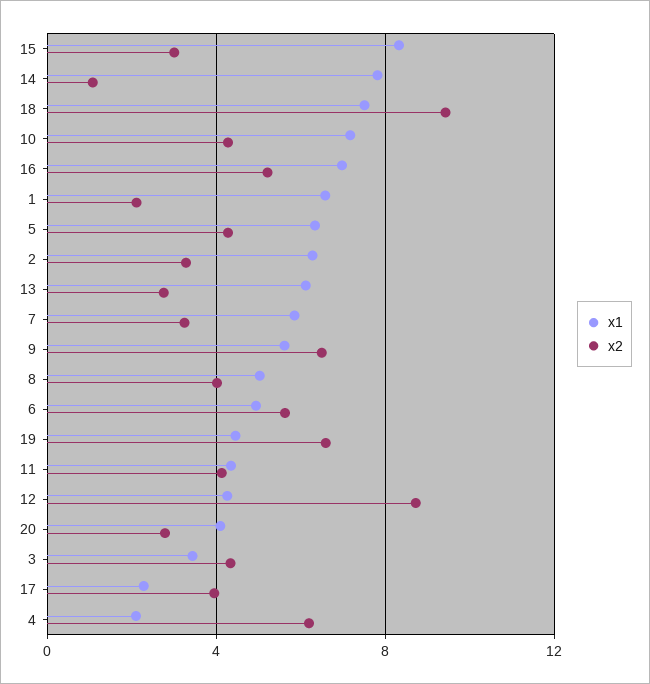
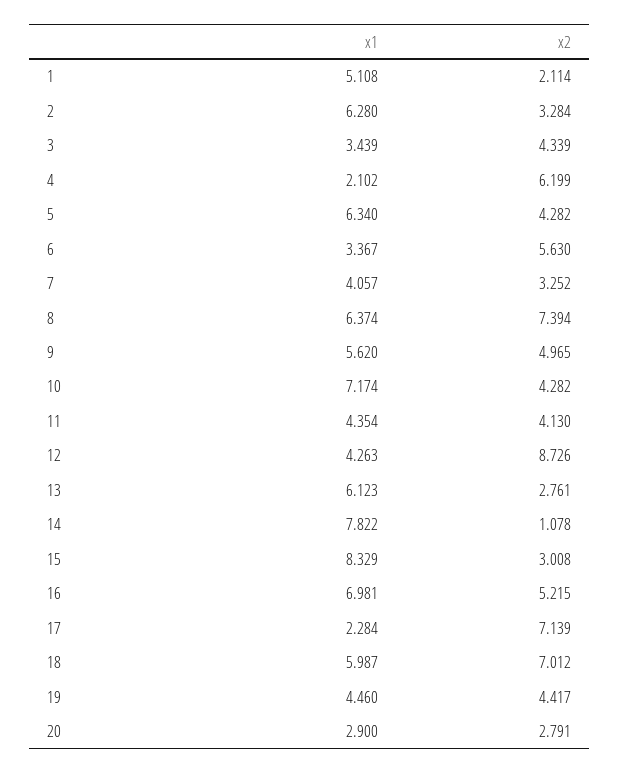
x1, 18: 7.5 -> 5.987
x2, 18: 9.5 -> 7.012
x1, 1: 6.5 -> 5.108
x1, 7: 6 -> 4.057
x2, 9: 6.5 -> 4.965
x1, 8: 5 -> 6.374
x2, 8: 4 -> 7.394
x1, 6: 5 -> 3.367
x2, 19: 6.5 -> 4.417
x1, 20: 4 -> 2.9
x2, 17: 4 -> 7.139

